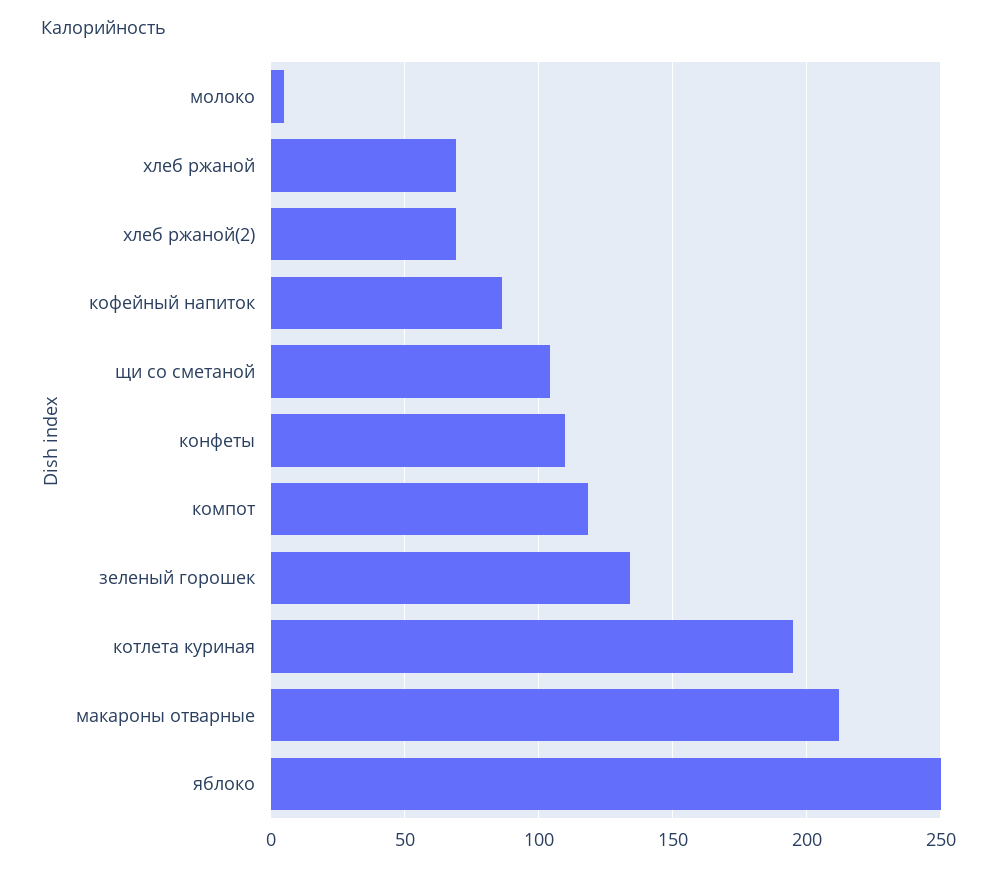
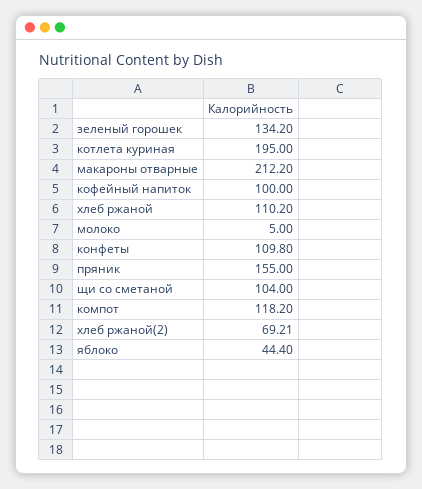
хлеб ржаной: 70 -> 110.2
кофейный напиток: 85 -> 100
яблоко: 250 -> 44.4
пряник: none -> 155

